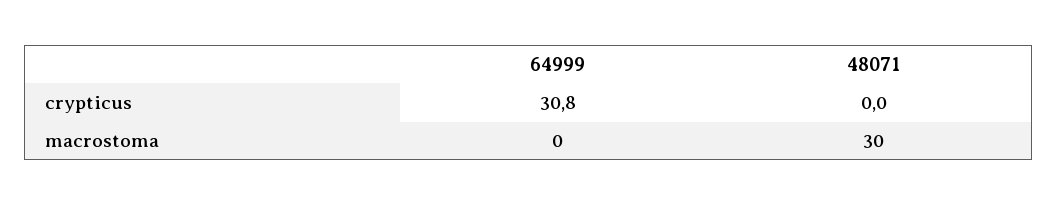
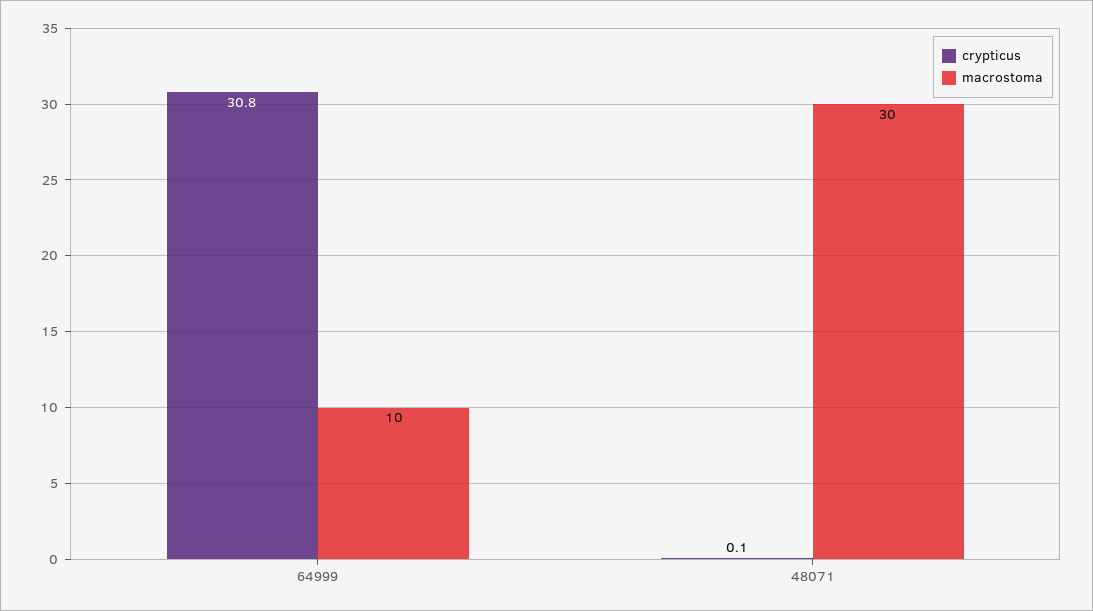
crypticus, 48071: 0 -> 0.1
macrostoma, 64999: 0 -> 10

